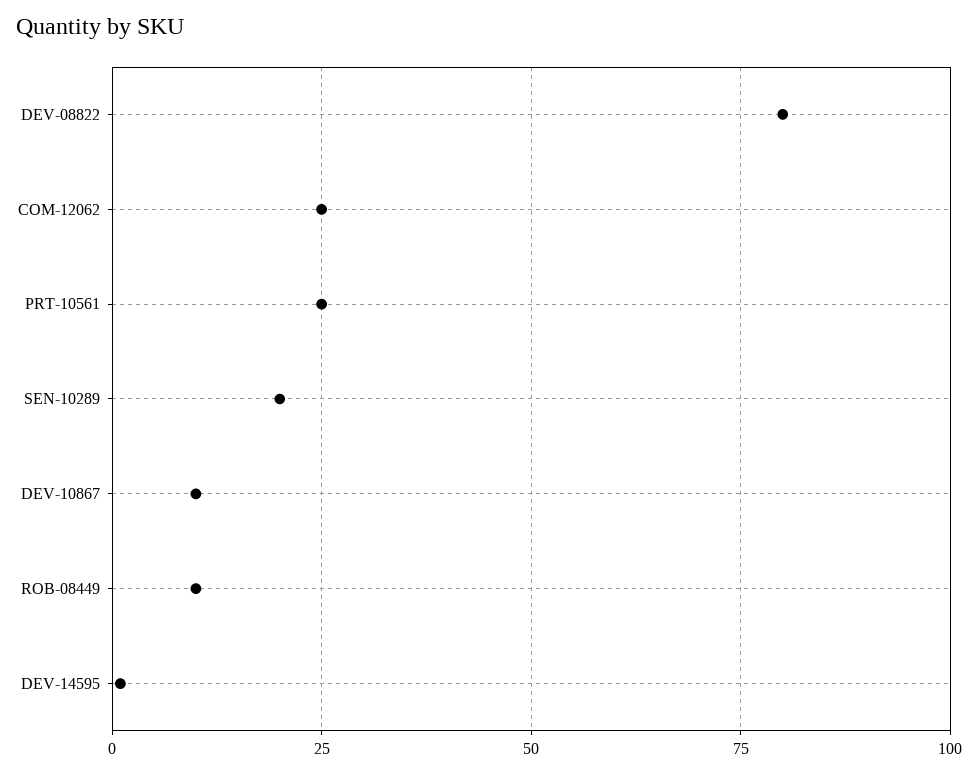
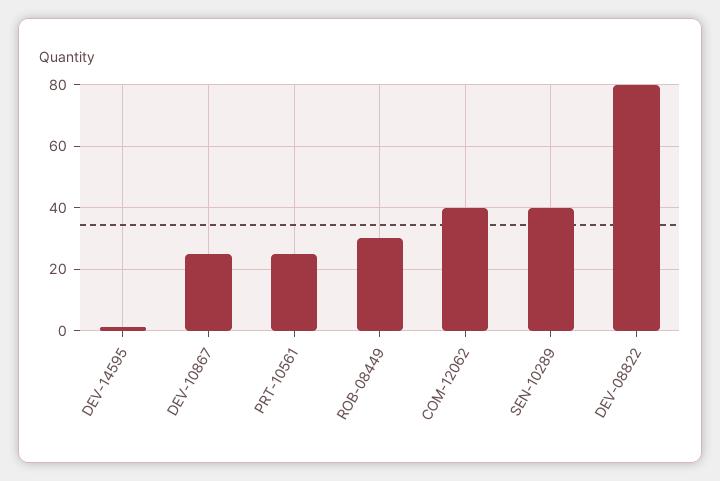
COM-12062: 25 -> 40
SEN-10289: 20 -> 40
DEV-10867: 10 -> 25
ROB-08449: 10 -> 30

